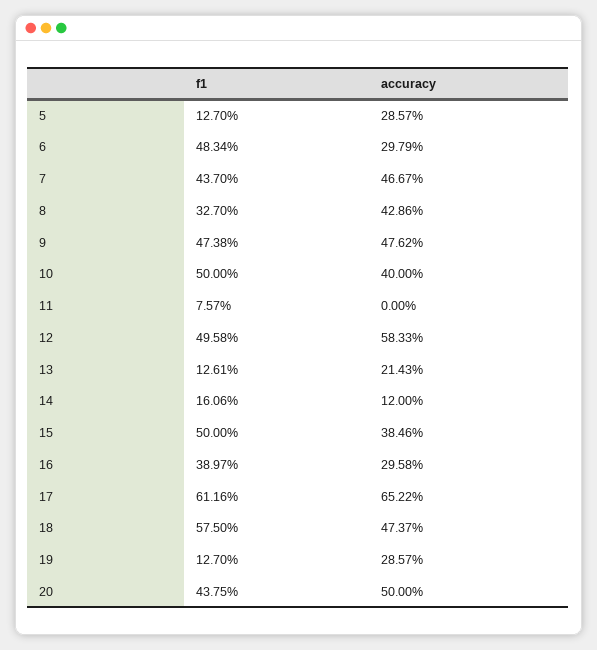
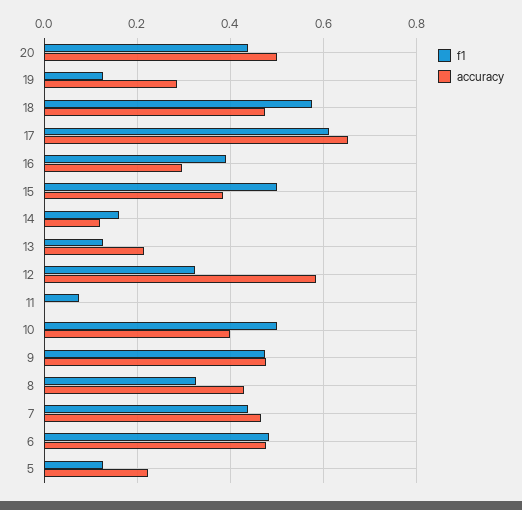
accuracy, 5: 0.2857 -> 0.22
accuracy, 6: 0.2979 -> 0.48
f1, 12: 0.4958 -> 0.32

